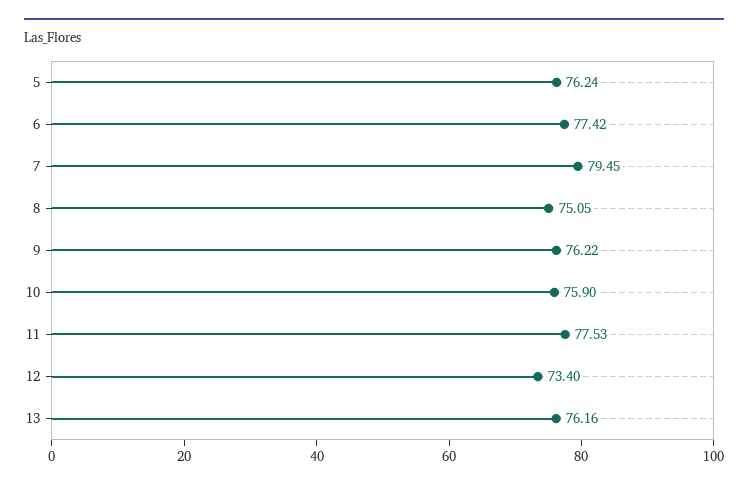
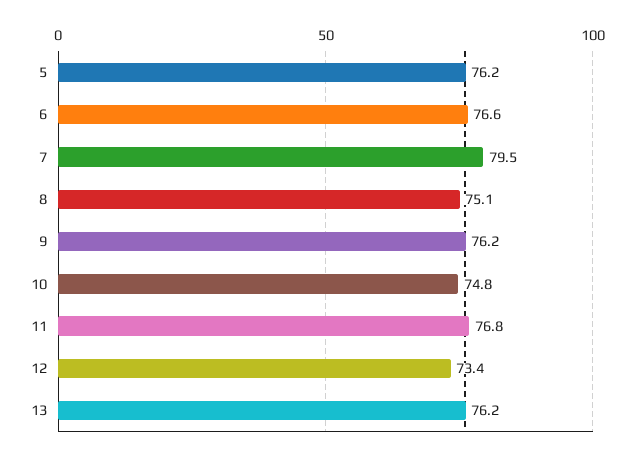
6: 77.42 -> 76.6
10: 75.9 -> 74.8
11: 77.53 -> 76.8

